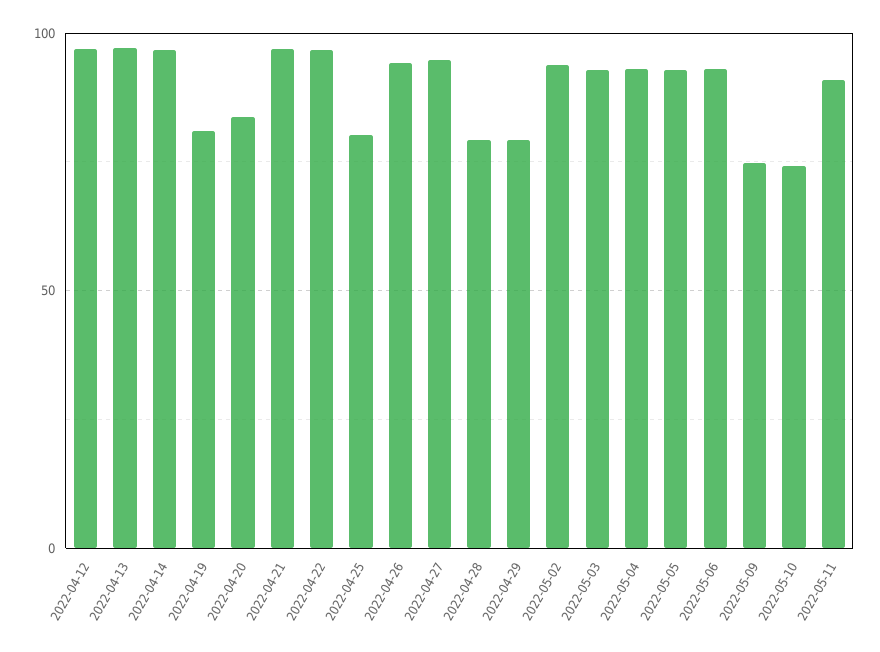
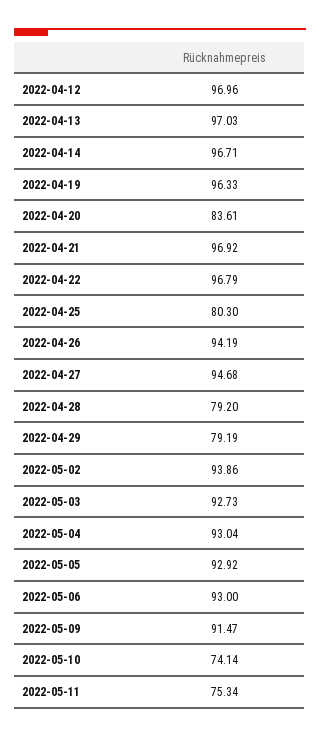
2022-04-19: 80 -> 96.33
2022-05-09: 75 -> 91.47
2022-05-11: 90 -> 75.34

